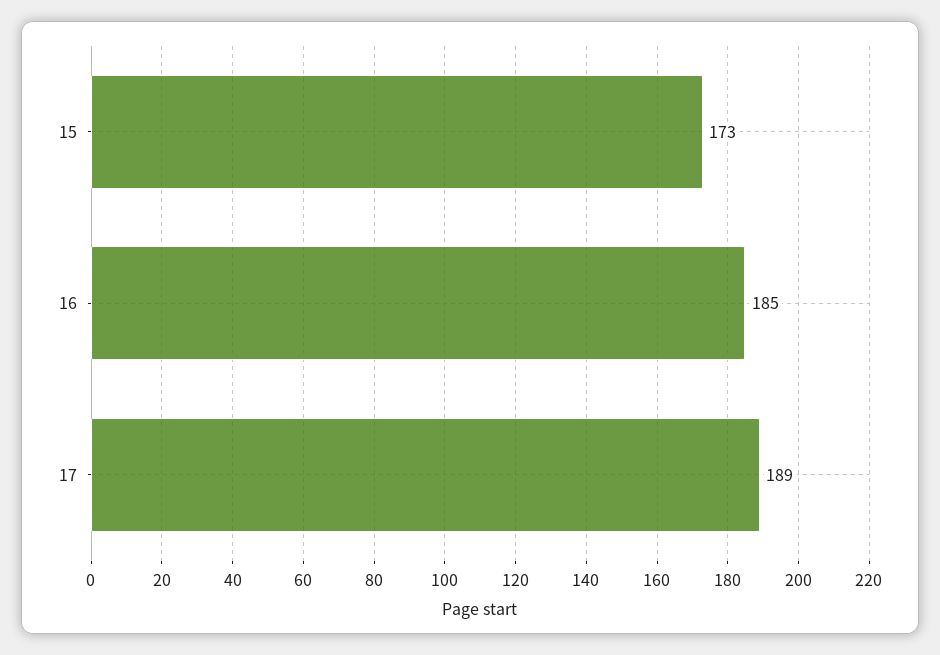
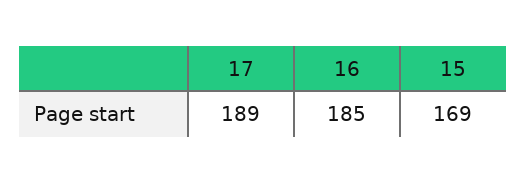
15: 173 -> 169

